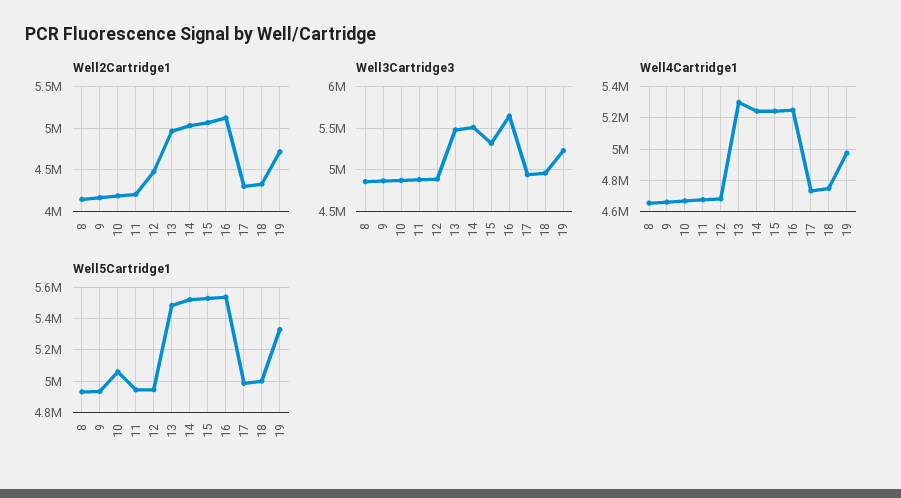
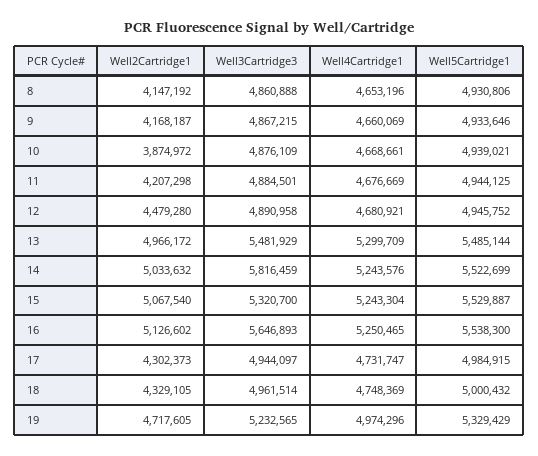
Well2Cartridge1, 10: 4200000 -> 3874972
Well3Cartridge3, 14: 5500000 -> 5816459
Well5Cartridge1, 10: 5050000 -> 4939021

